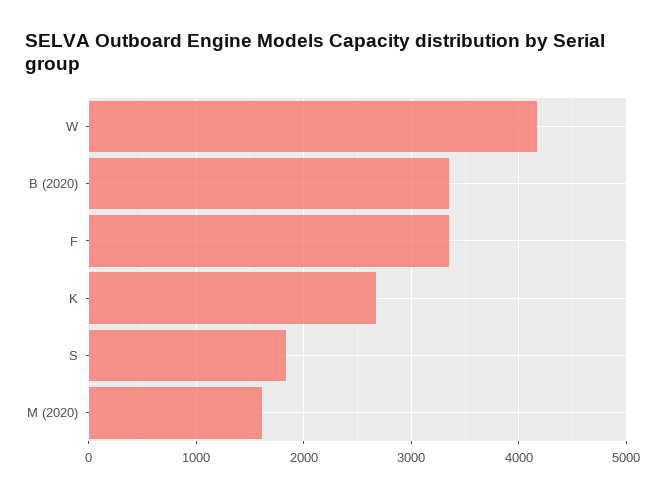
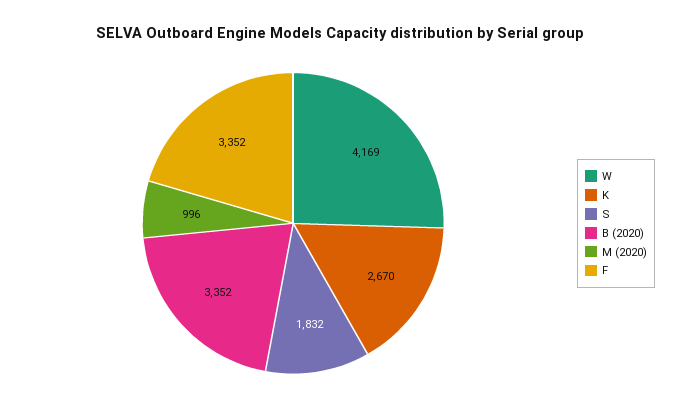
M (2020): 1600 -> 996

